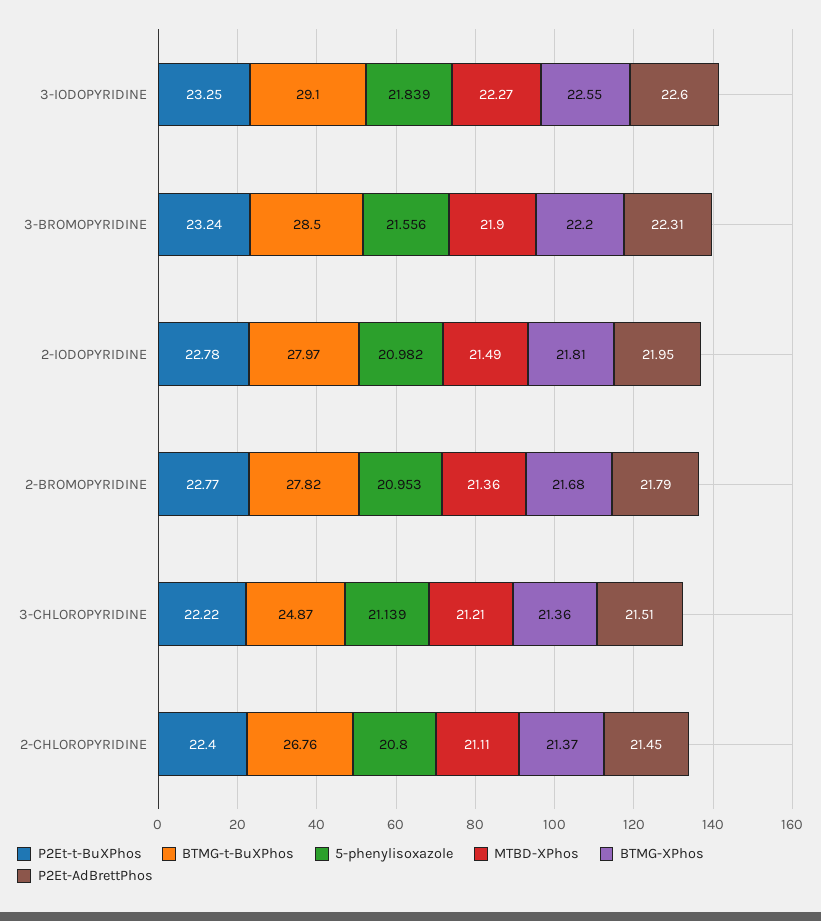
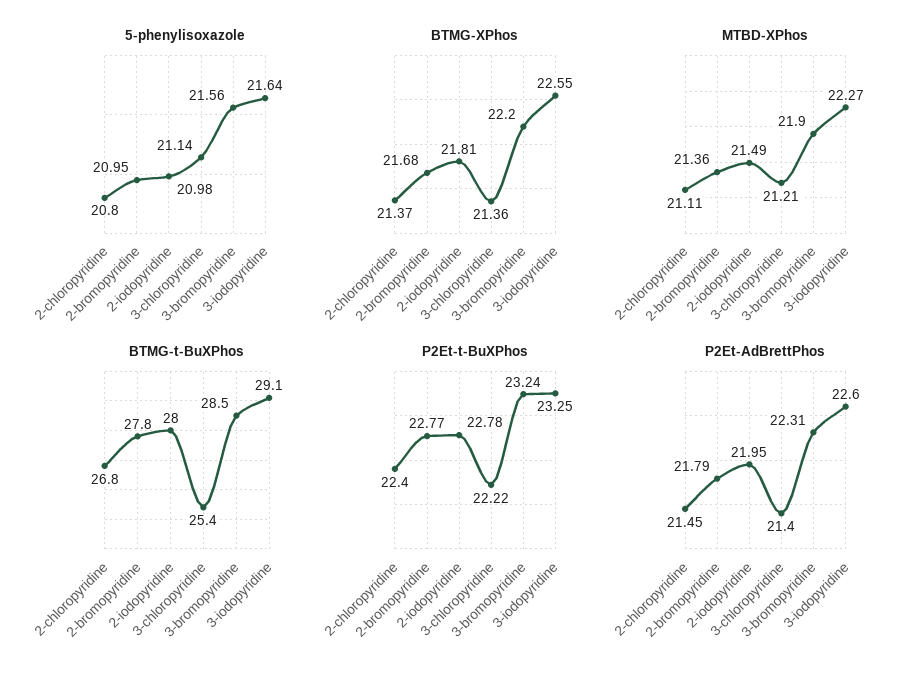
5-phenylisoxazole, 3-IODOPYRIDINE: 21.839 -> 21.64
BTMG-t-BuXPhos, 3-CHLOROPYRIDINE: 24.87 -> 25.4
P2Et-AdBrettPhos, 3-CHLOROPYRIDINE: 21.51 -> 21.4

